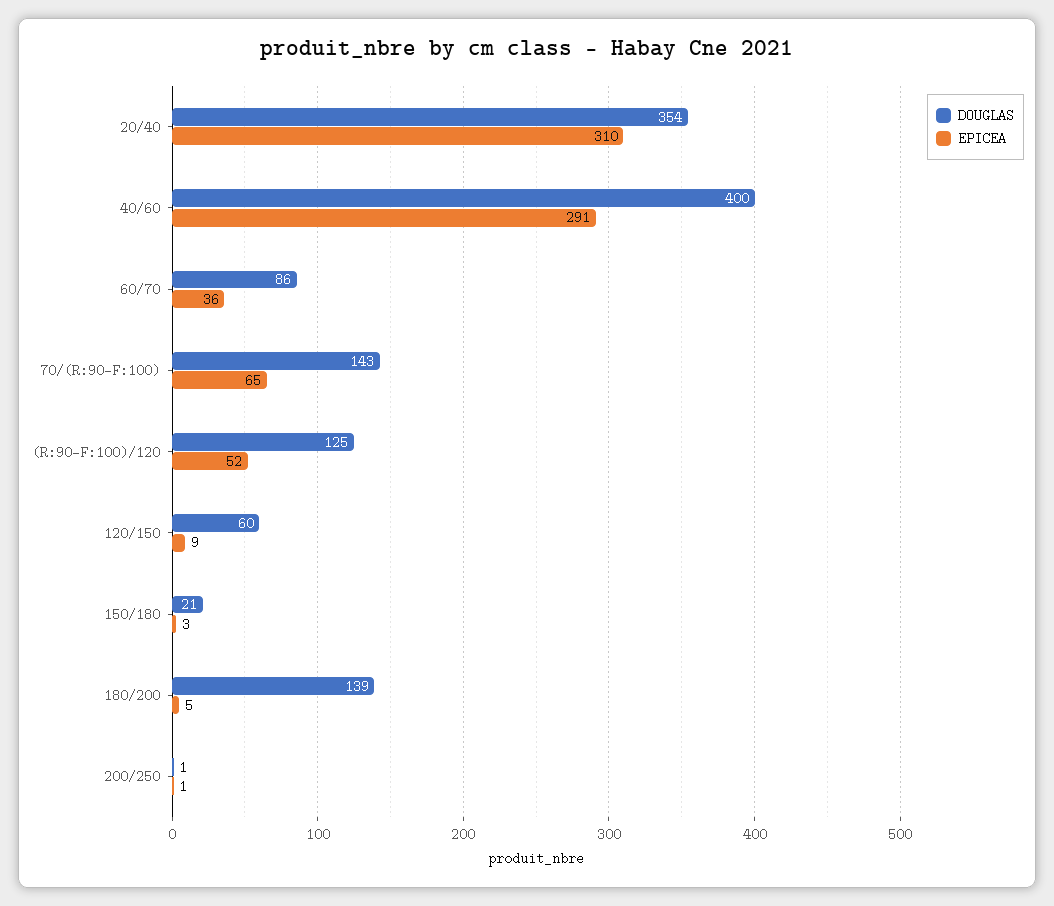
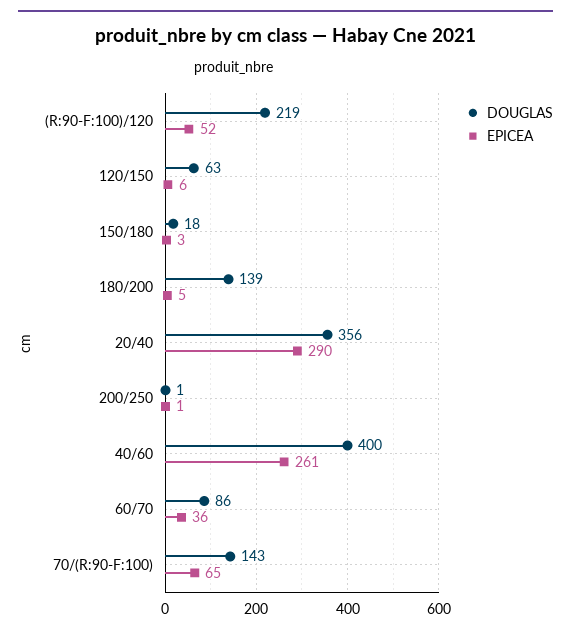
DOUGLAS, 20/40: 354 -> 356
EPICEA, 20/40: 310 -> 290
EPICEA, 40/60: 291 -> 261
DOUGLAS, (R:90-F:100)/120: 125 -> 219
DOUGLAS, 120/150: 60 -> 63
EPICEA, 120/150: 9 -> 6
DOUGLAS, 150/180: 21 -> 18

